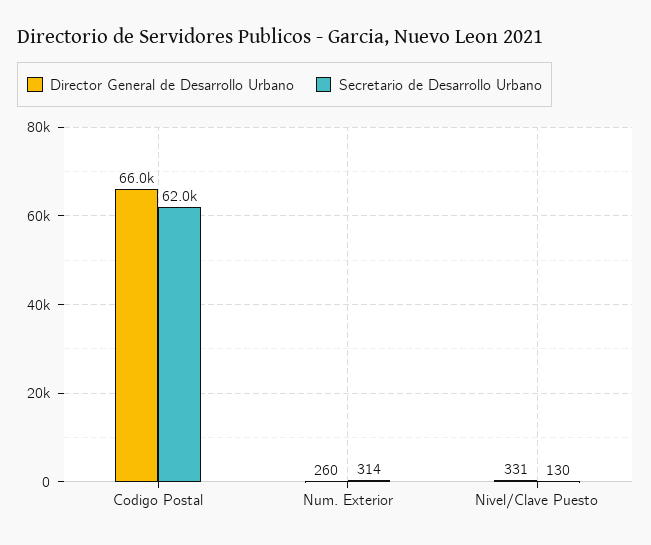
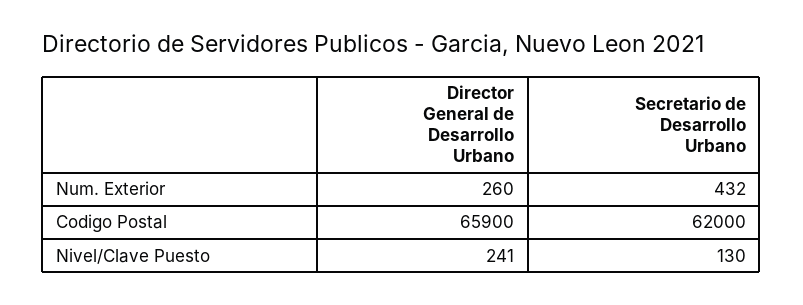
Director General de Desarrollo Urbano, Codigo Postal: 66000 -> 65900
Secretario de Desarrollo Urbano, Num. Exterior: 314 -> 432
Director General de Desarrollo Urbano, Nivel/Clave Puesto: 331 -> 241

